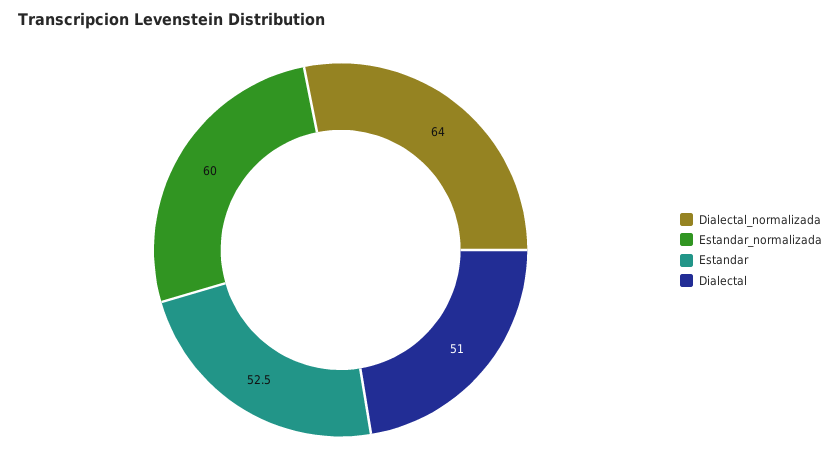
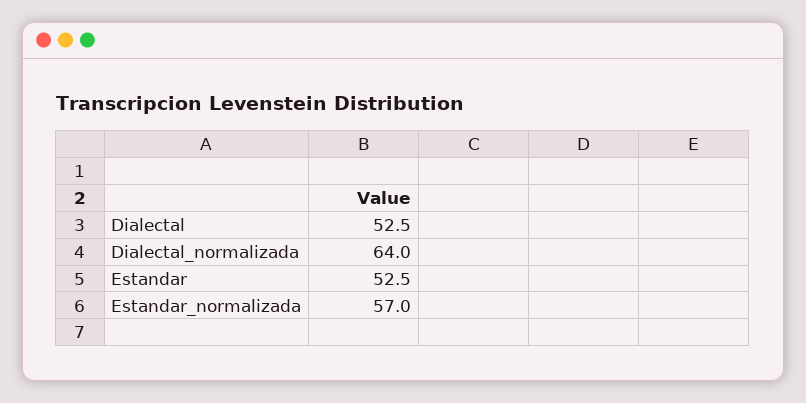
Estandar_normalizada: 60 -> 57
Dialectal: 51 -> 52.5

